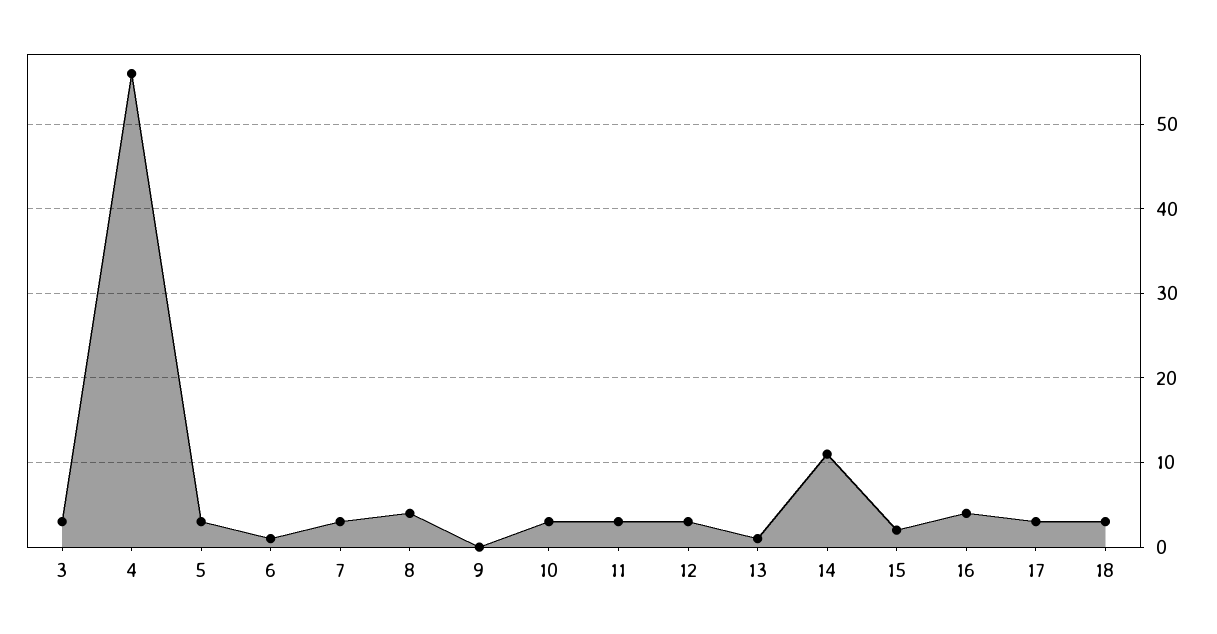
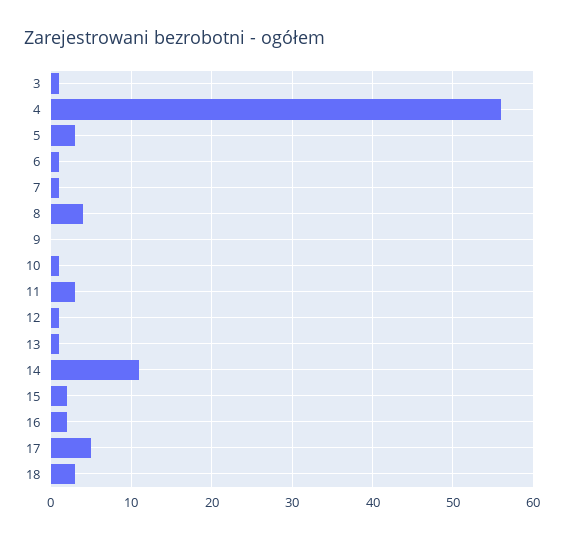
3: 3 -> 1
7: 3 -> 1
10: 3 -> 1
12: 3 -> 1
16: 4 -> 2
17: 3 -> 5

